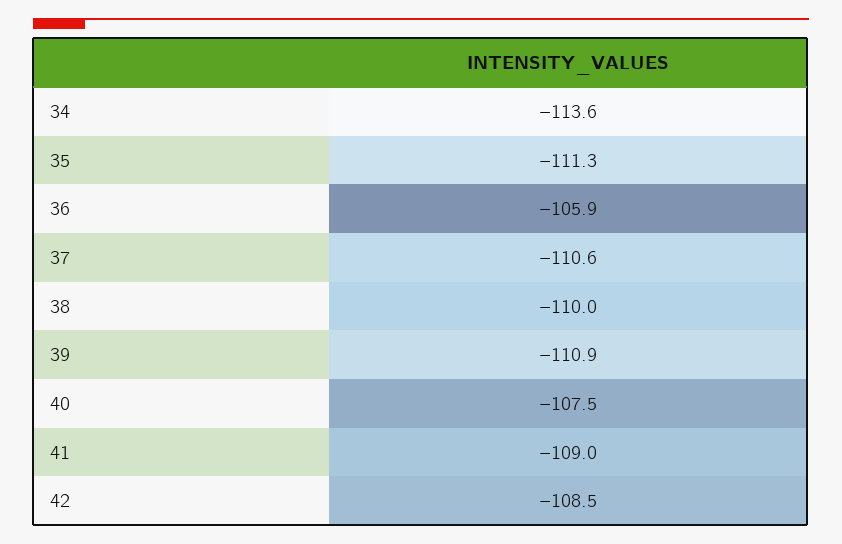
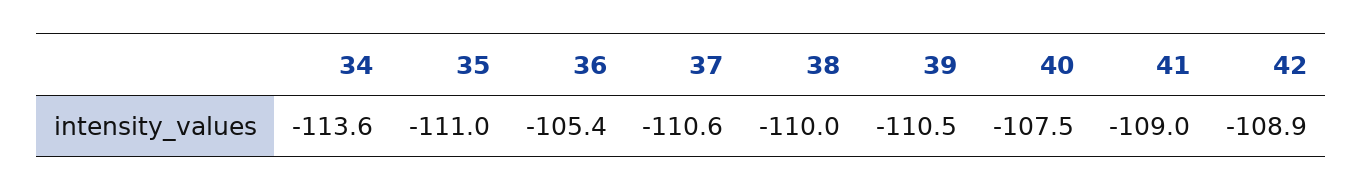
35: -111.3 -> -111
36: -105.9 -> -105.4
39: -110.9 -> -110.5
42: -108.5 -> -108.9

